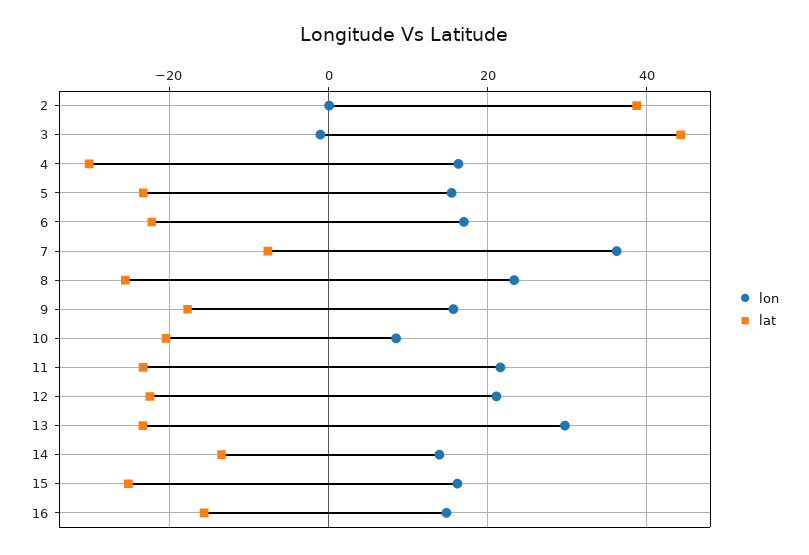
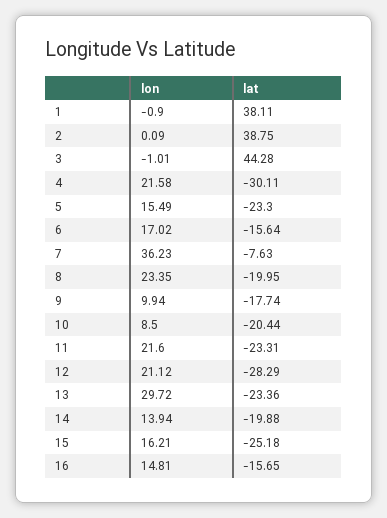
lon, 4: 16 -> 21.58
lat, 6: -22 -> -15.64
lat, 8: -26 -> -19.95
lon, 9: 16 -> 9.94
lat, 12: -22 -> -28.29
lat, 14: -14 -> -19.88
lon, 1: none -> -0.9
lat, 1: none -> 38.11

